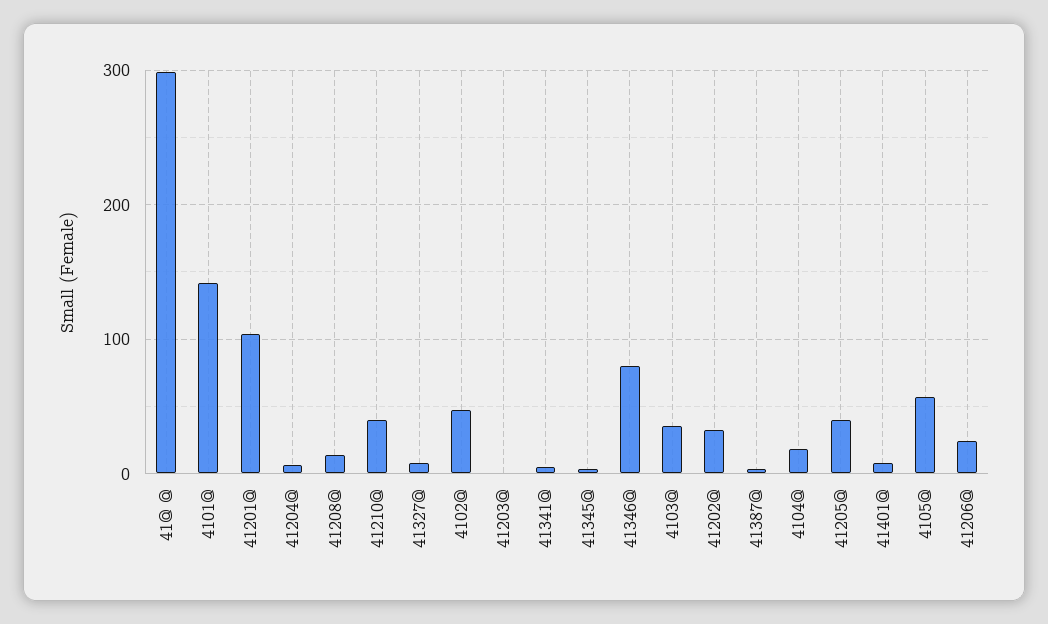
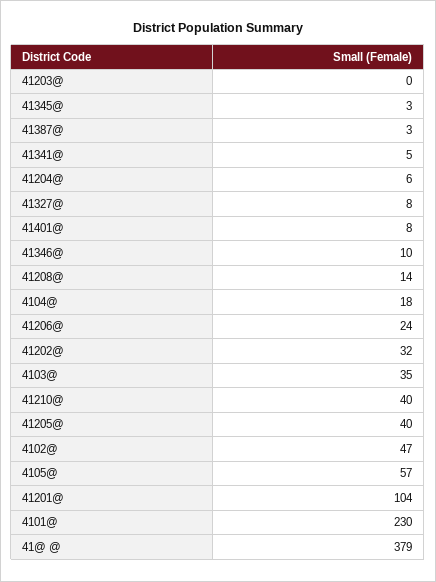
41@ @: 300 -> 379
4101@: 140 -> 230
41346@: 80 -> 10

